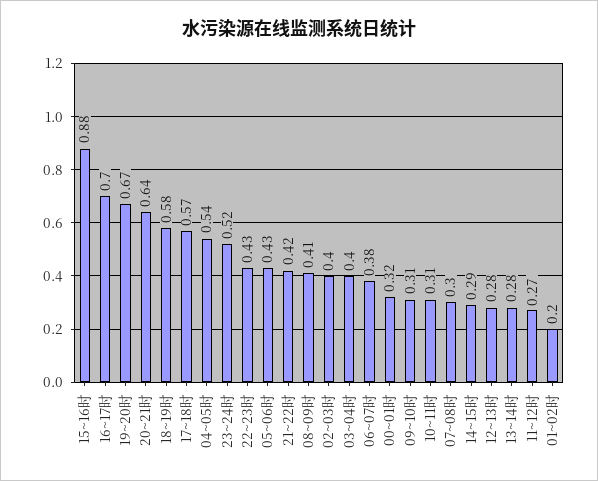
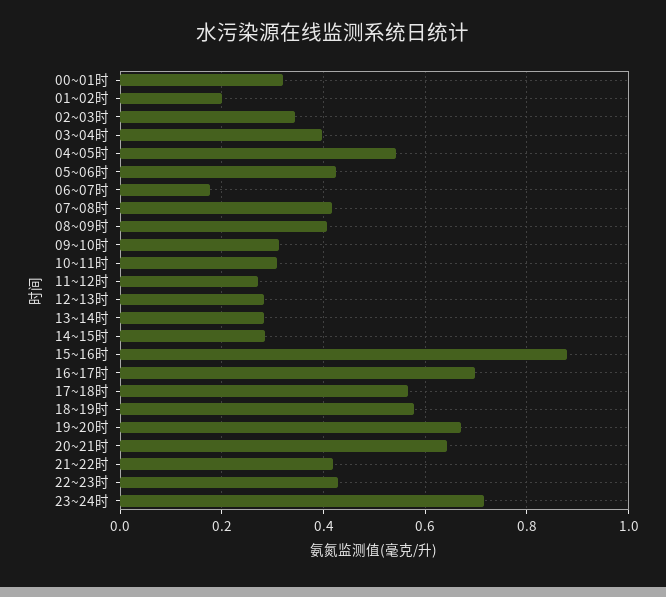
23~24时: 0.52 -> 0.72
02~03时: 0.4 -> 0.34
06~07时: 0.38 -> 0.18
07~08时: 0.3 -> 0.42

